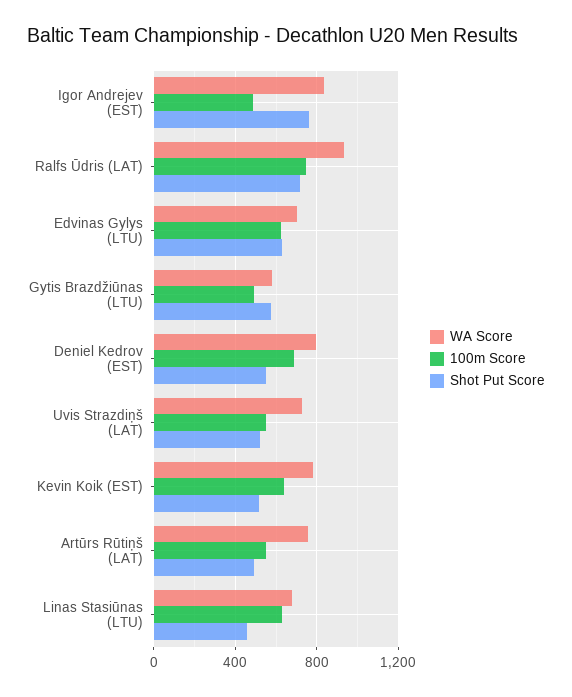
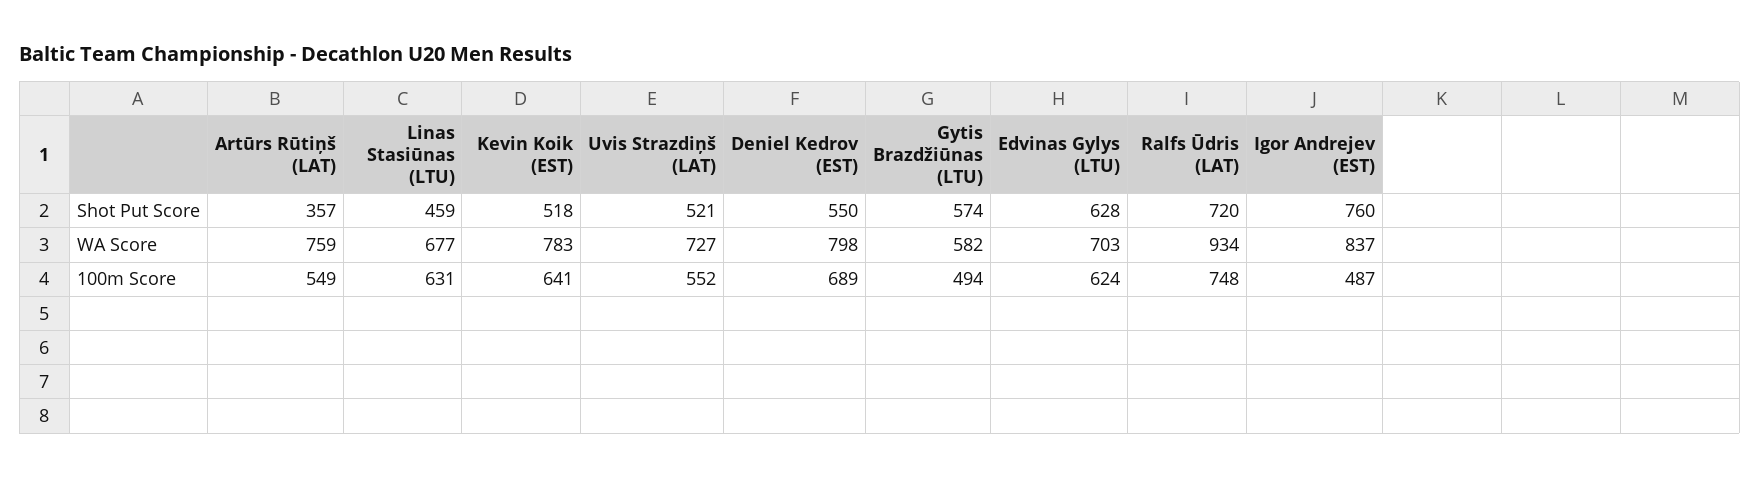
Shot Put Score, Artūrs Rūtiņš (LAT): 500 -> 357

